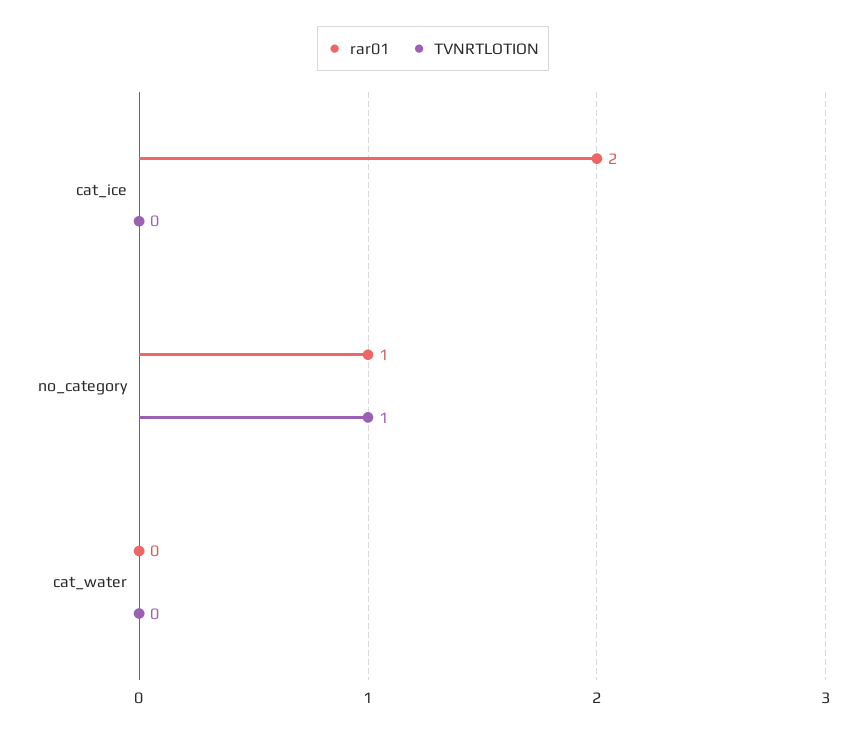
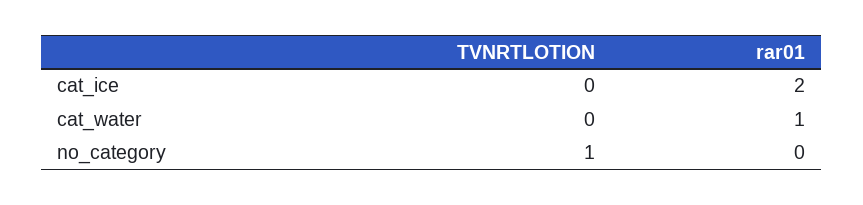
rar01, no_category: 1 -> 0
rar01, cat_water: 0 -> 1

